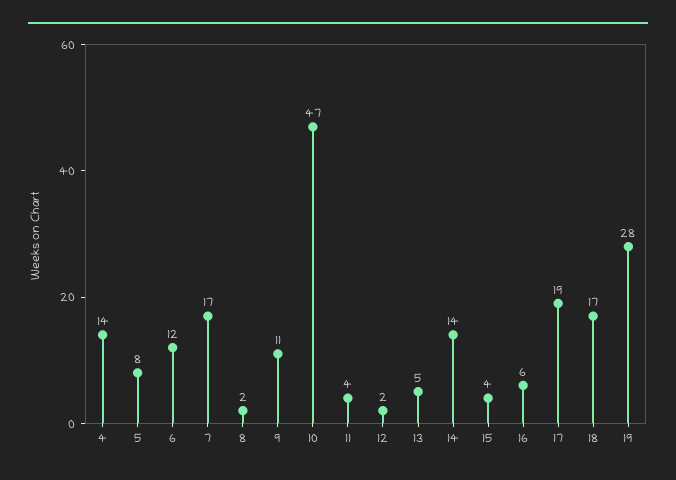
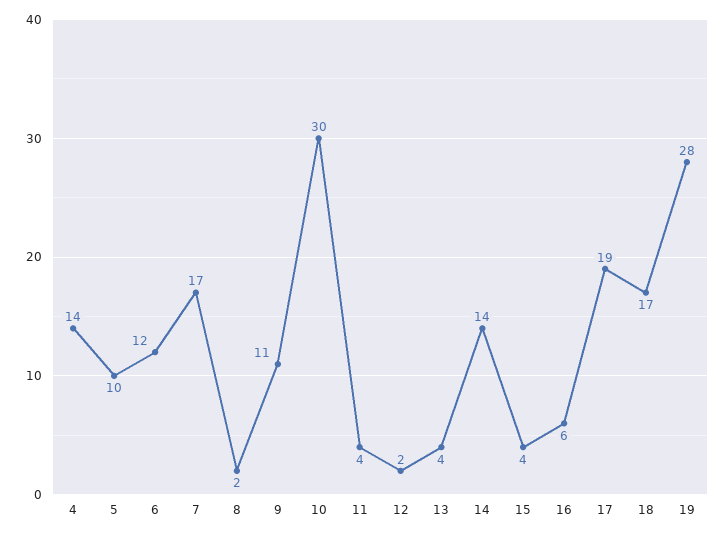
5: 8 -> 10
10: 47 -> 30
13: 5 -> 4

